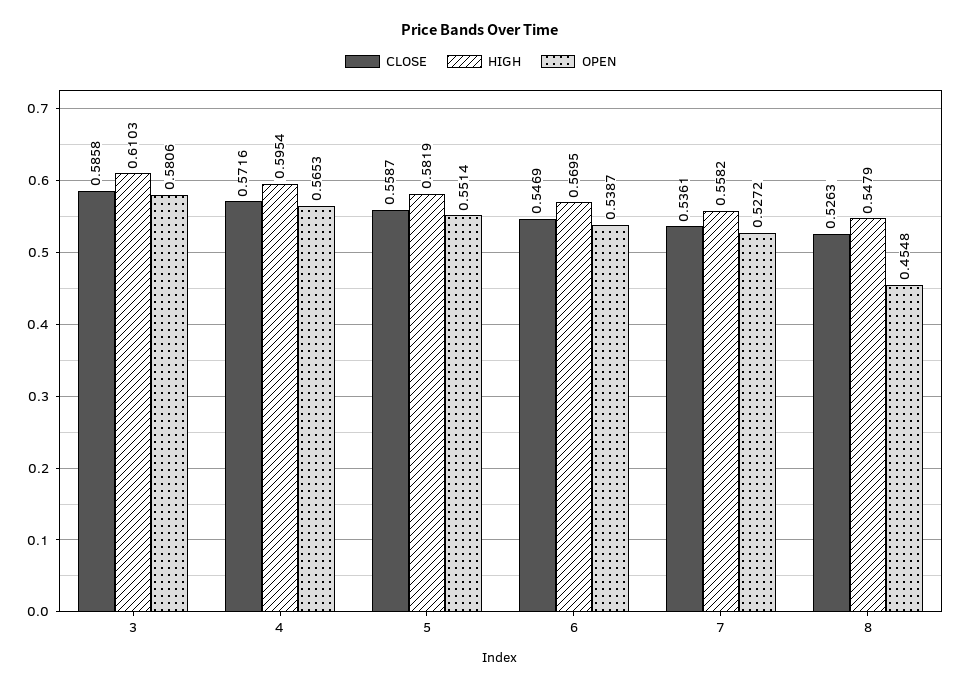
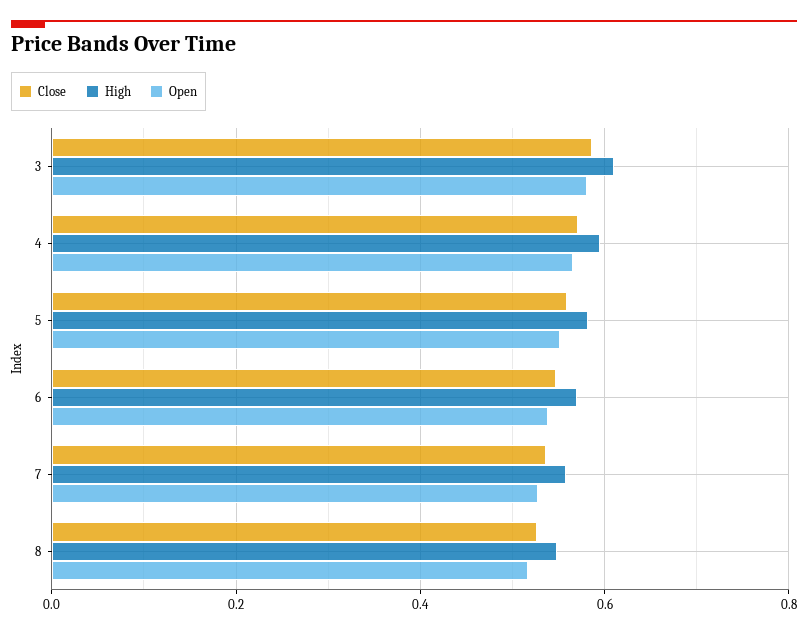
OPEN, 8: 0.4548 -> 0.52

